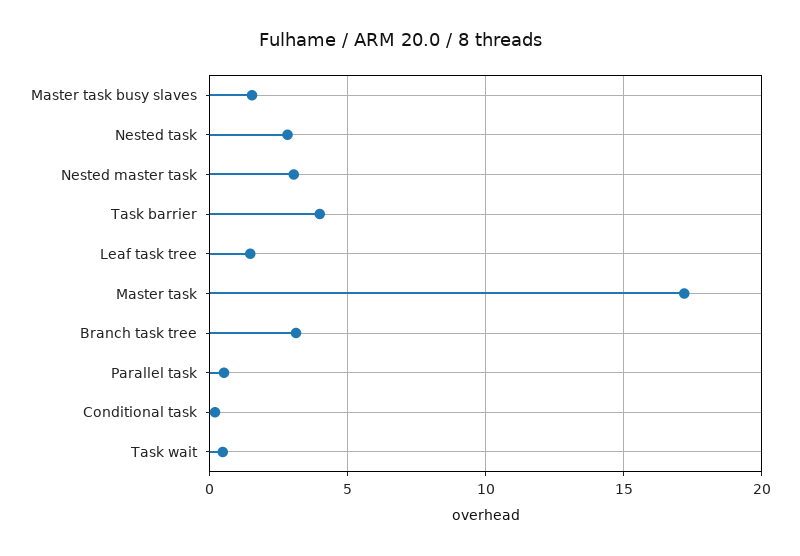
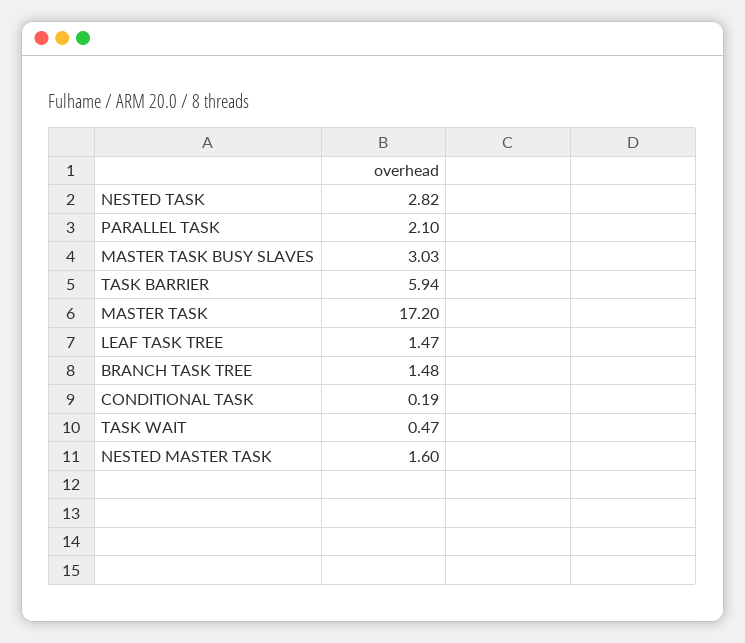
Master task busy slaves: 1.5 -> 3.03
Nested master task: 3 -> 1.6
Task barrier: 4 -> 5.94
Branch task tree: 3 -> 1.48
Parallel task: 0.5 -> 2.1

